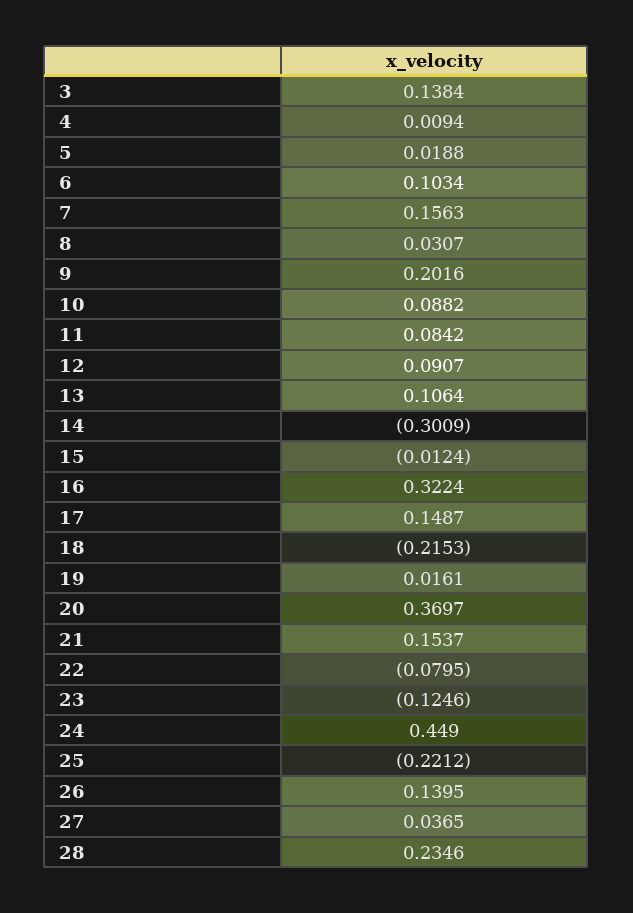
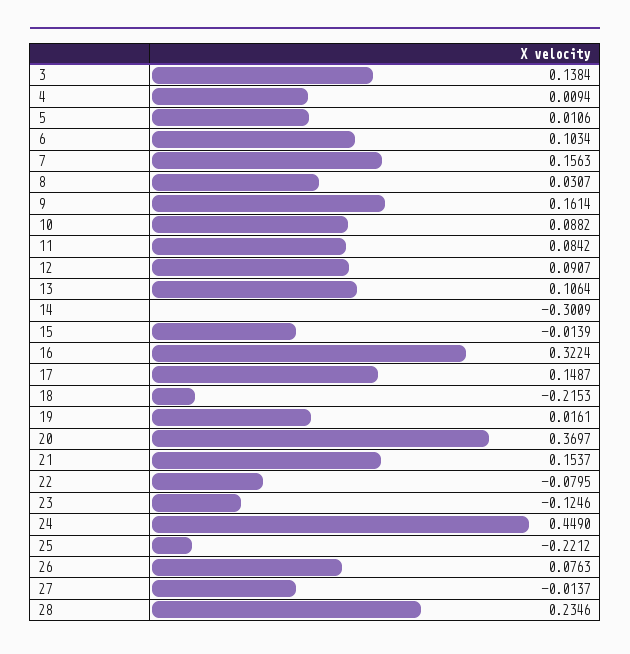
5: 0.0188 -> 0.0106
9: 0.2016 -> 0.1614
15: -0.0124 -> -0.0139
26: 0.1395 -> 0.0763
27: 0.0365 -> -0.0137

